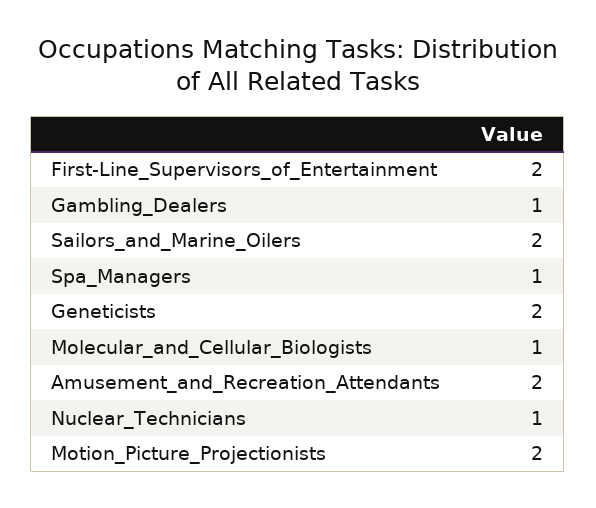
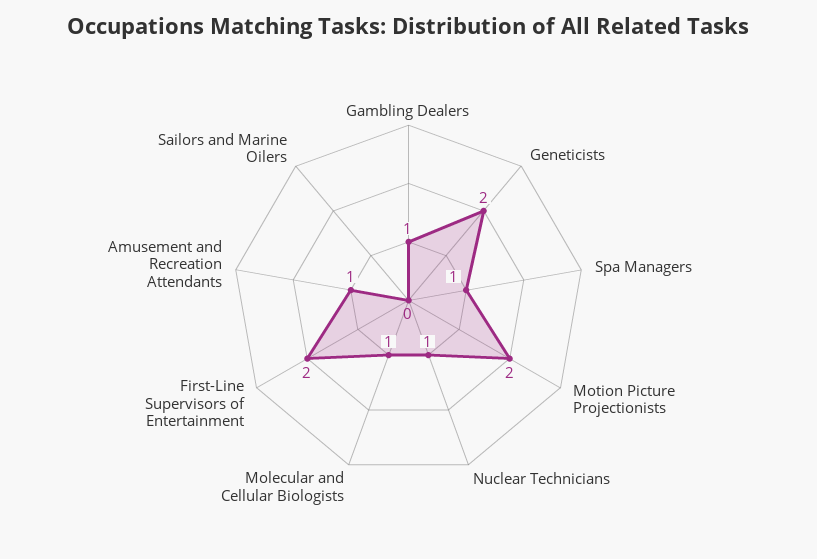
Sailors_and_Marine_Oilers: 2 -> 0
Amusement_and_Recreation_Attendants: 2 -> 1

